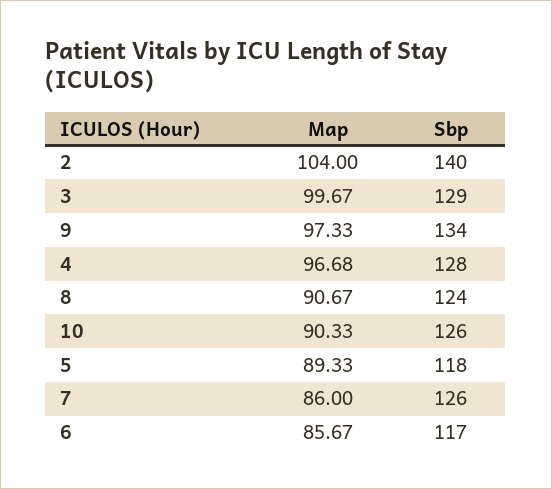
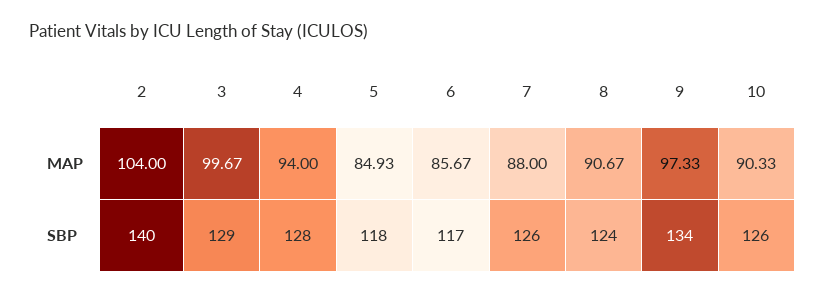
Map, 4: 96.68 -> 94
Map, 5: 89.33 -> 84.93
Map, 7: 86 -> 88

